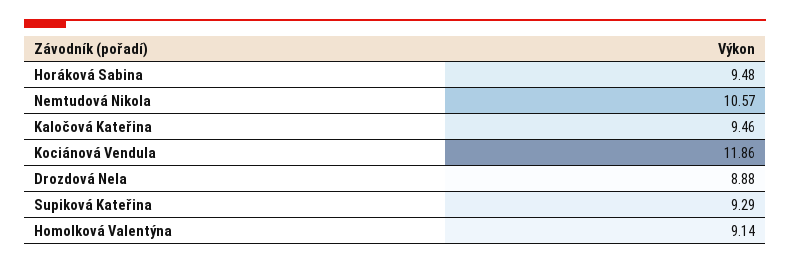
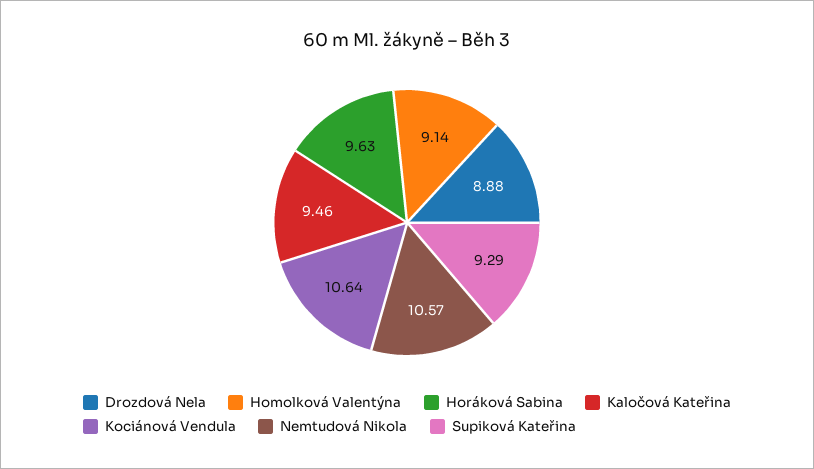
Horáková Sabina: 9.48 -> 9.63
Kociánová Vendula: 11.86 -> 10.64

